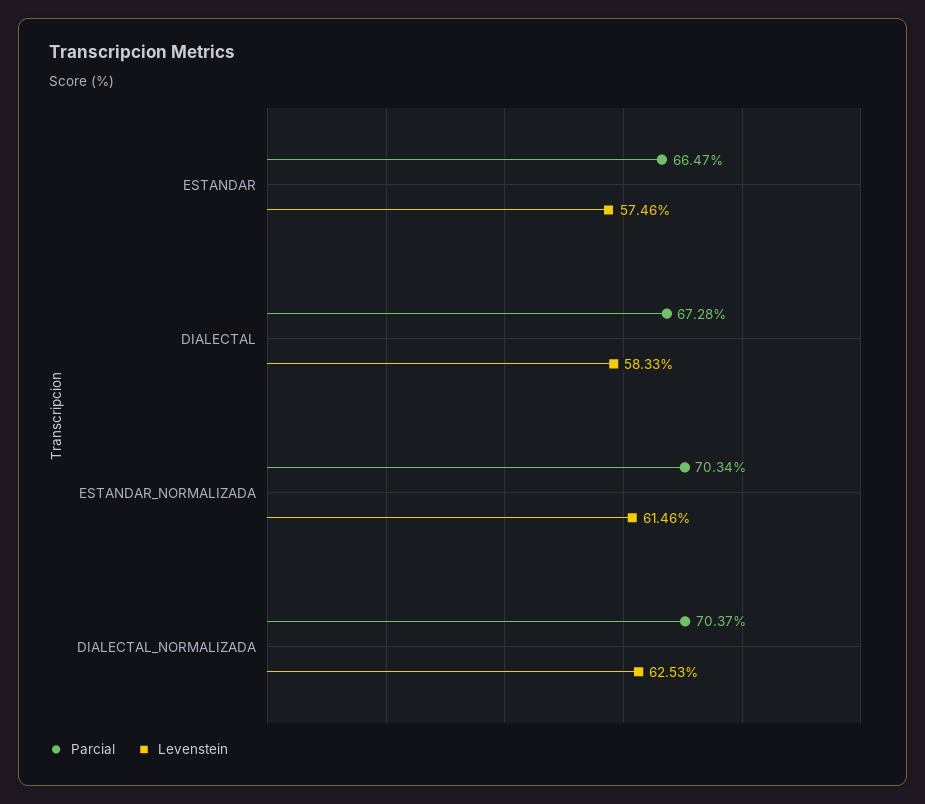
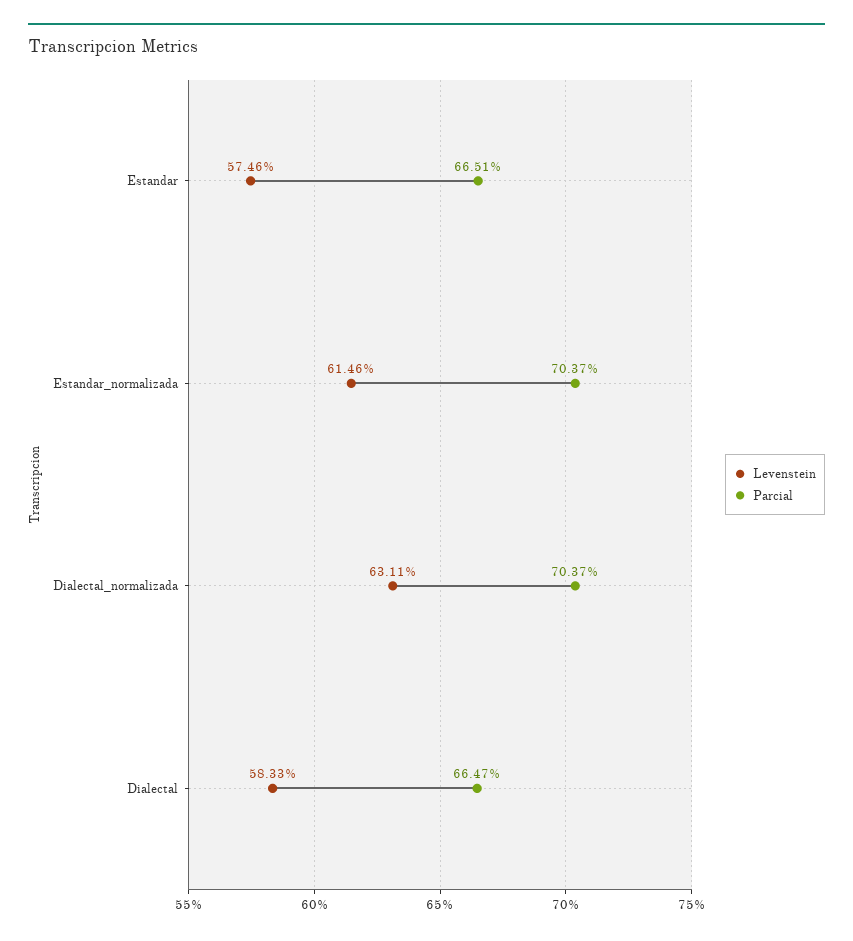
Parcial, ESTANDAR: 66.47 -> 66.51
Parcial, DIALECTAL: 67.28 -> 66.47
Parcial, ESTANDAR_NORMALIZADA: 70.34 -> 70.37
Levenstein, DIALECTAL_NORMALIZADA: 62.53 -> 63.11

